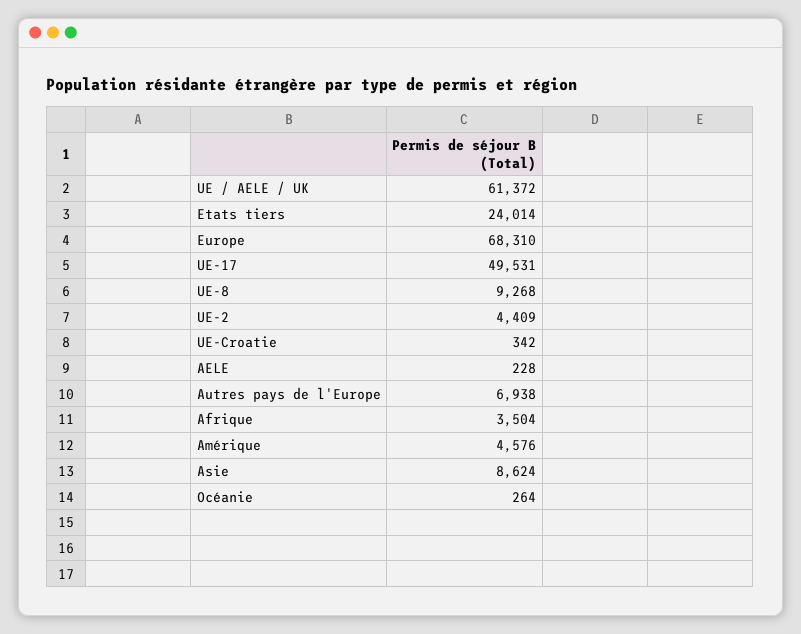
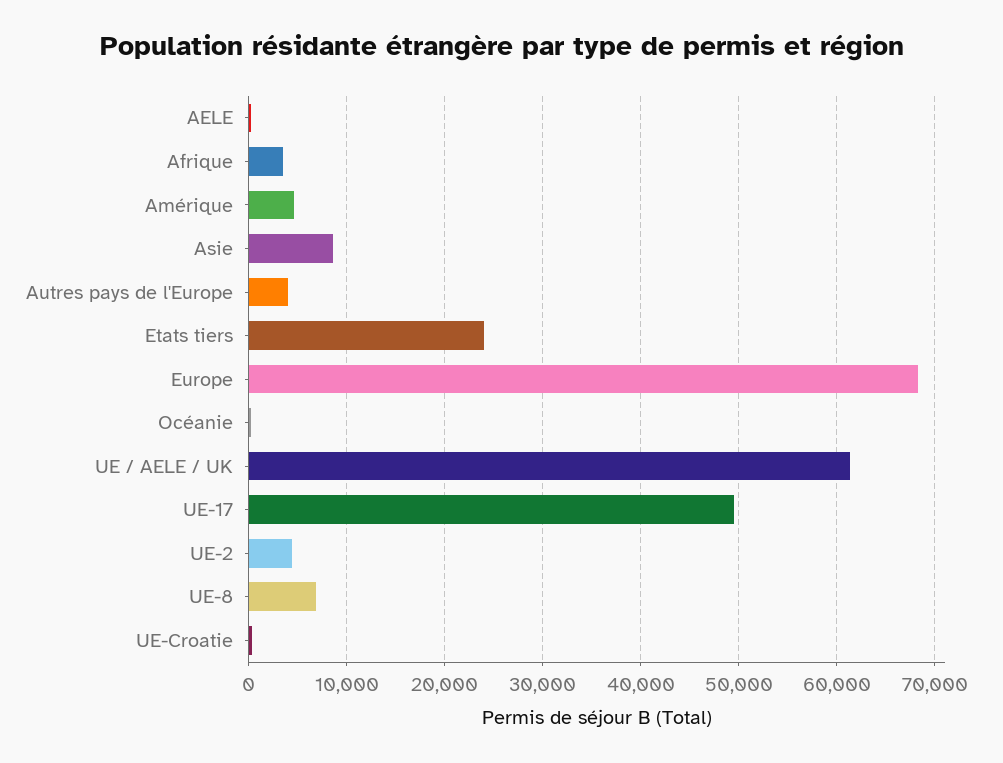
UE-8: 9268 -> 7000
Autres pays de l'Europe: 6938 -> 4000

